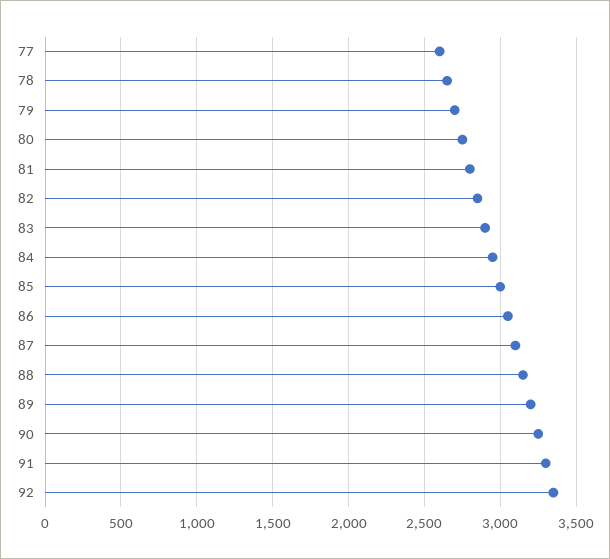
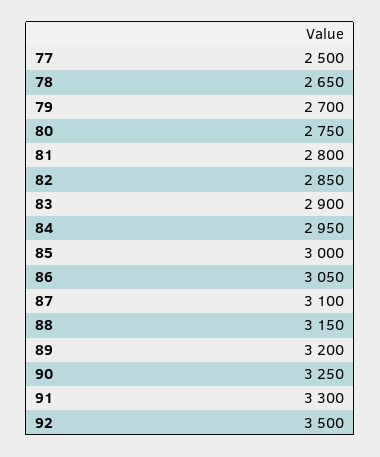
77: 2600 -> 2500
92: 3350 -> 3500

